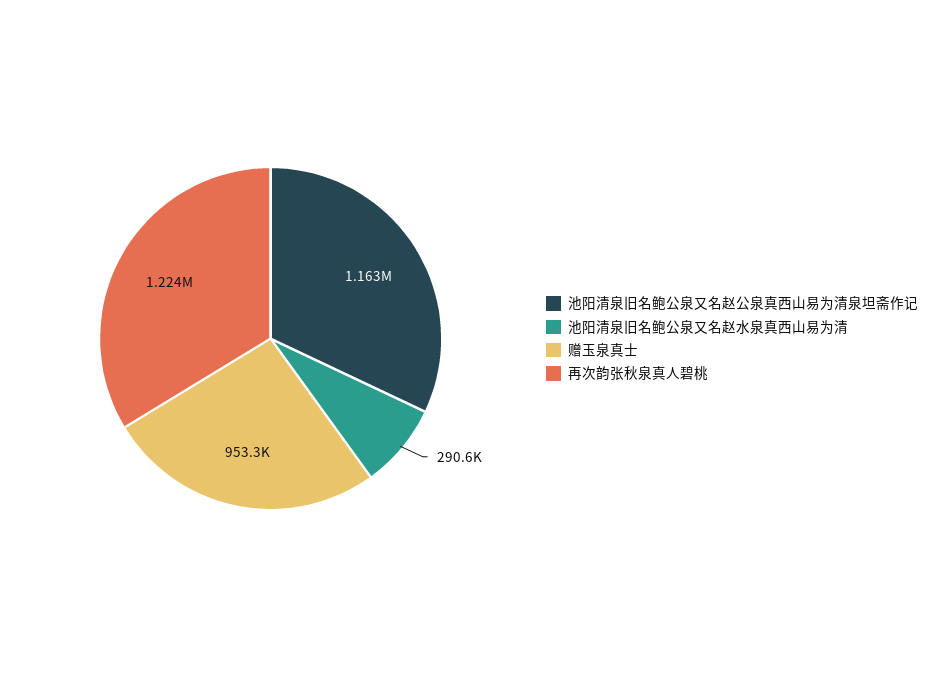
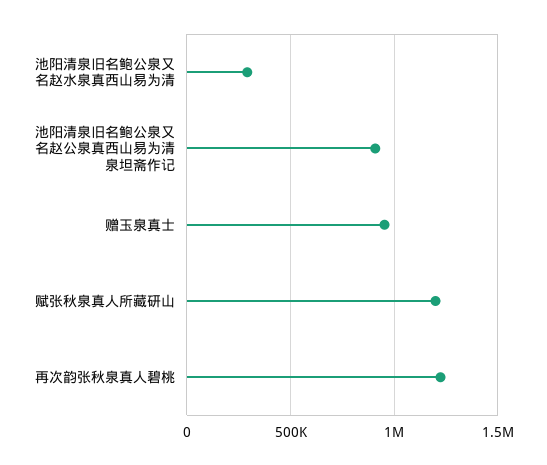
池阳清泉旧名鲍公泉又名赵公泉真西山易为清泉坦斋作记: 1163000 -> 900000
赋张秋泉真人所藏研山: none -> 1200000

